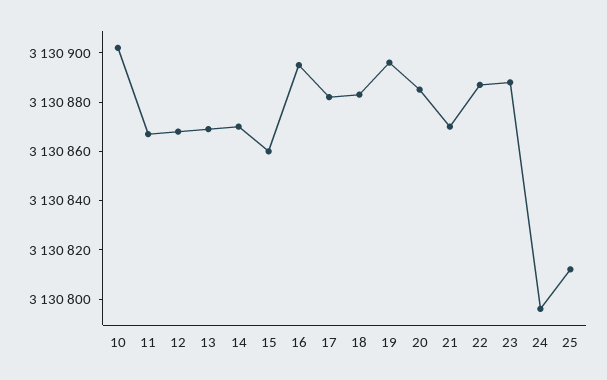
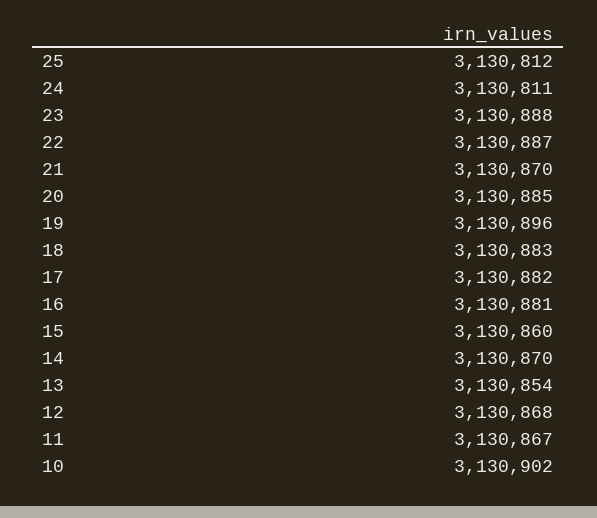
13: 3130870 -> 3130854
16: 3130895 -> 3130881
24: 3130795 -> 3130811

